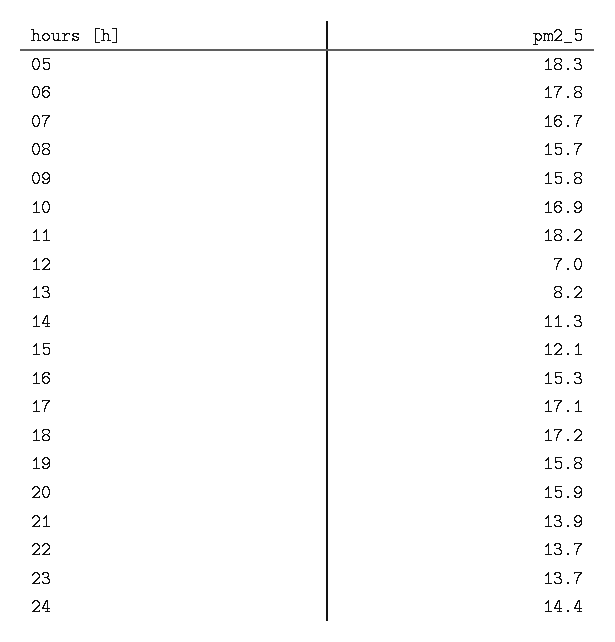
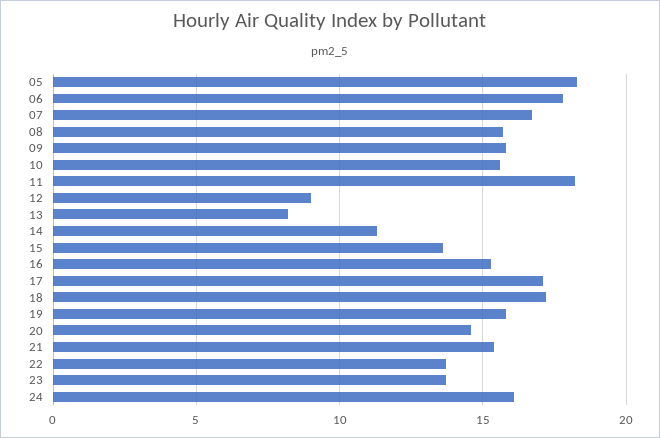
10: 16.9 -> 15.5
12: 7 -> 9
15: 12.1 -> 13.5
20: 15.9 -> 14.5
21: 13.9 -> 15.5
24: 14.4 -> 16

